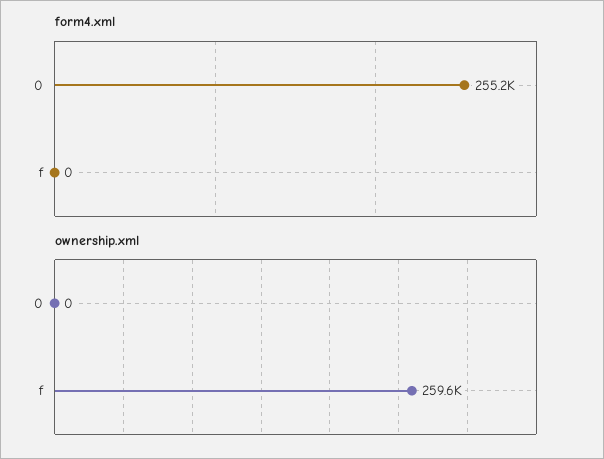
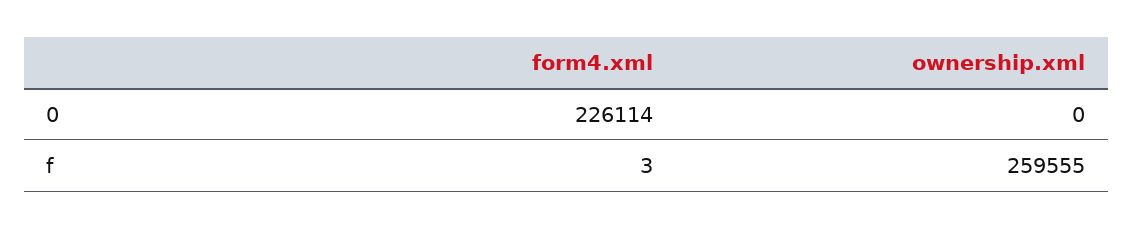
form4.xml, 0: 255200 -> 226114
form4.xml, f: 0 -> 3

